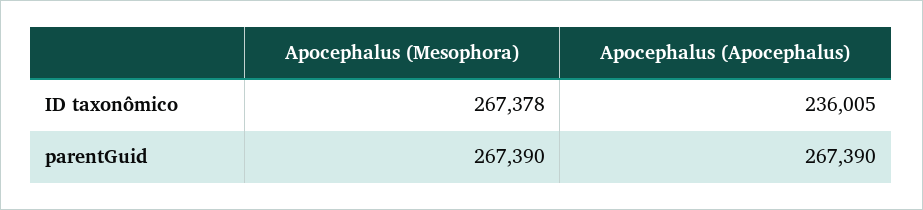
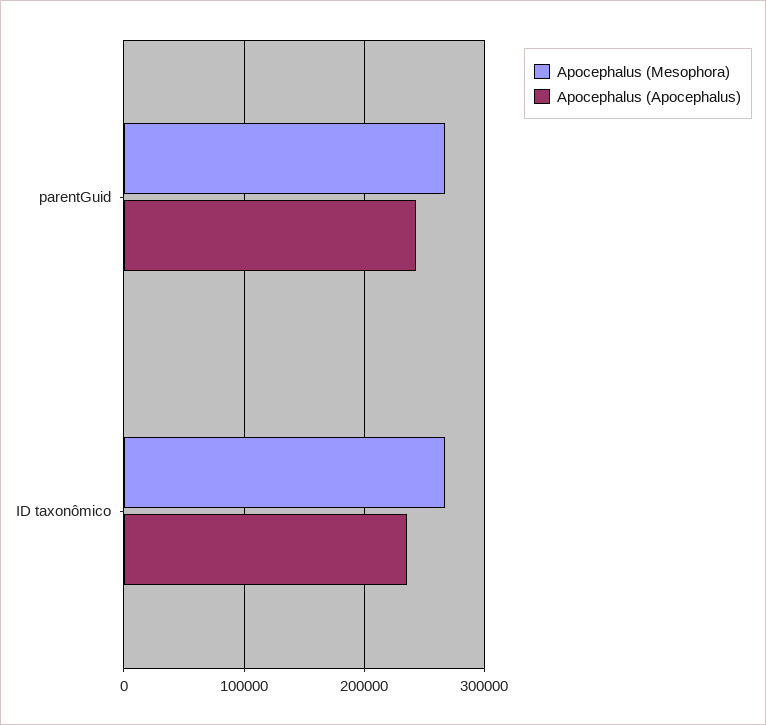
Apocephalus (Apocephalus), parentGuid: 267390 -> 240000

